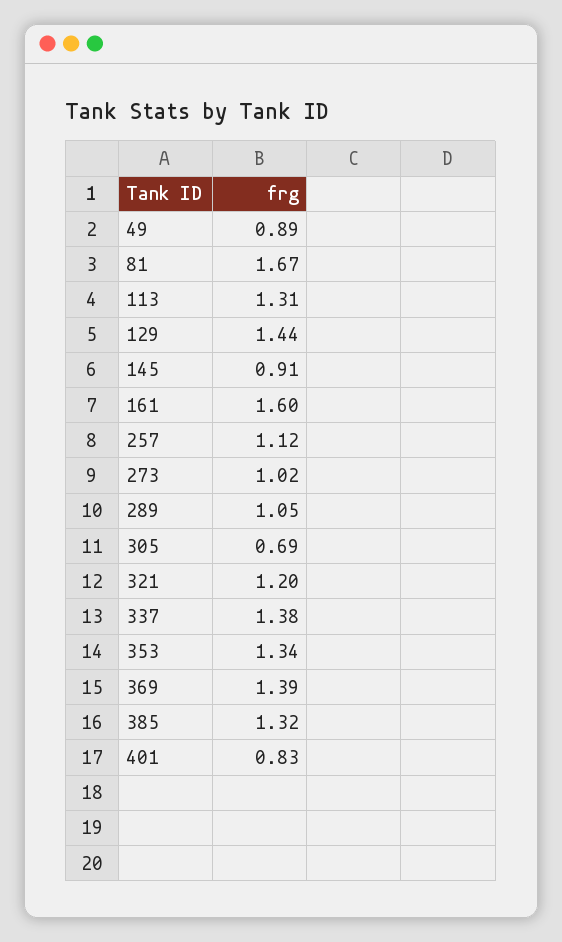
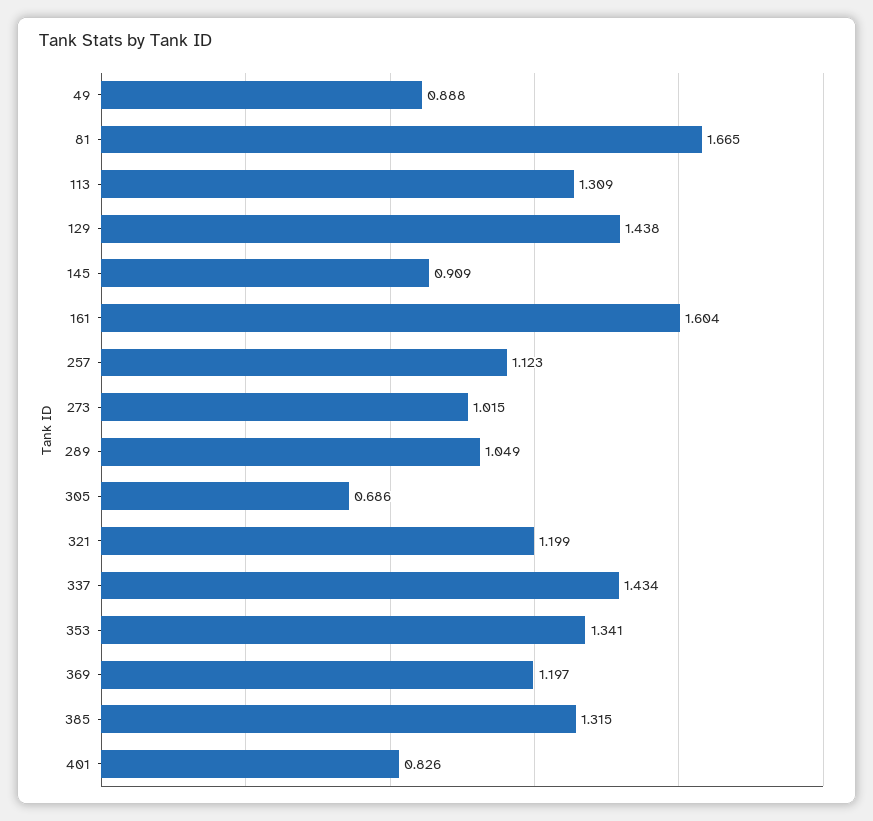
337: 1.38 -> 1.434
369: 1.39 -> 1.197

